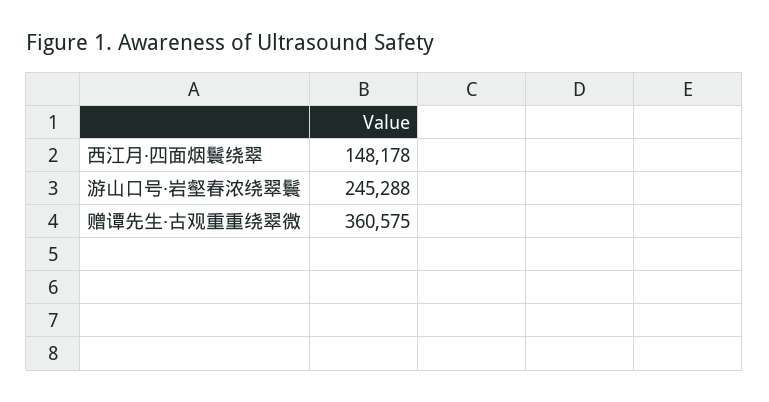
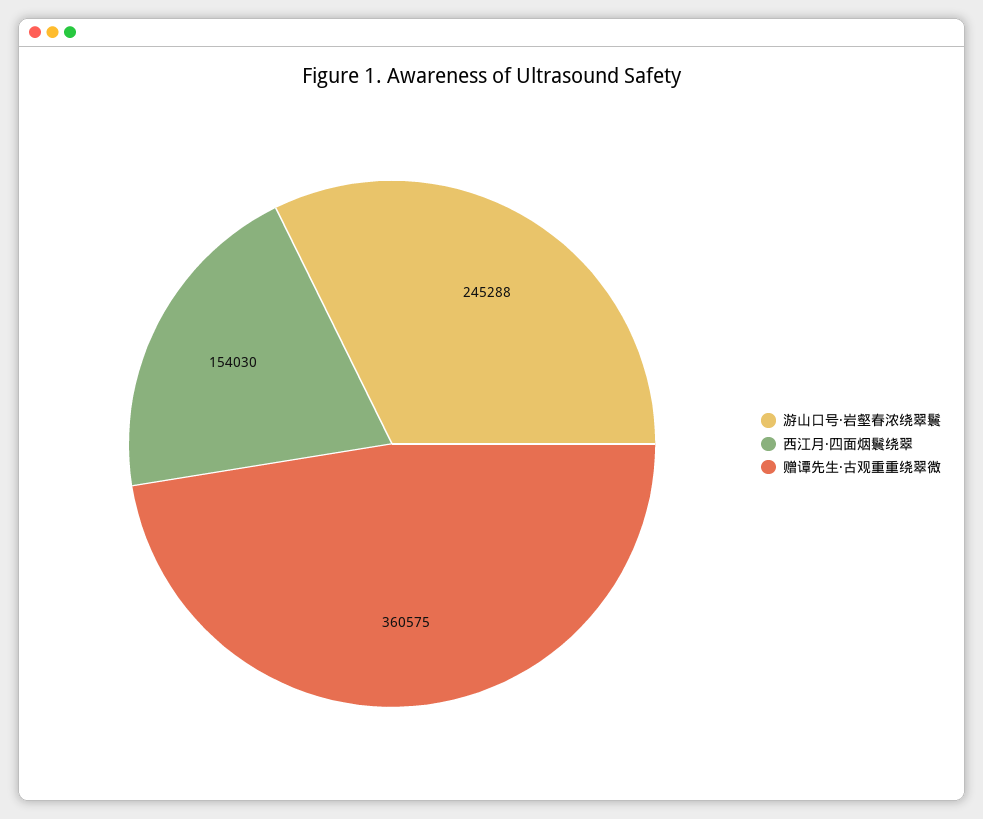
西江月·四面烟鬟绕翠: 148178 -> 154030

